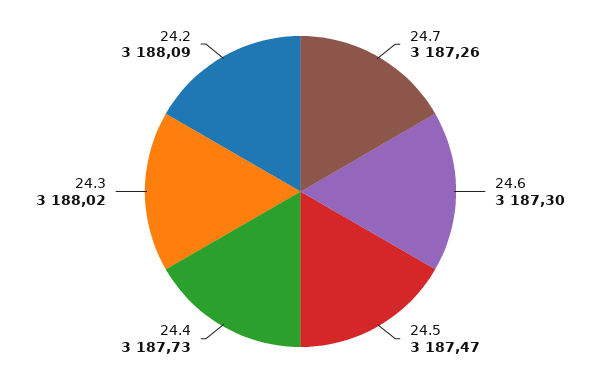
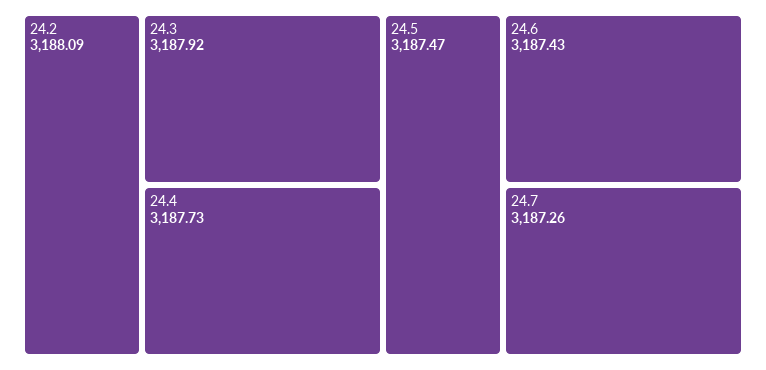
24.6: 3187.3 -> 3187.43
24.3: 3188.02 -> 3187.92

